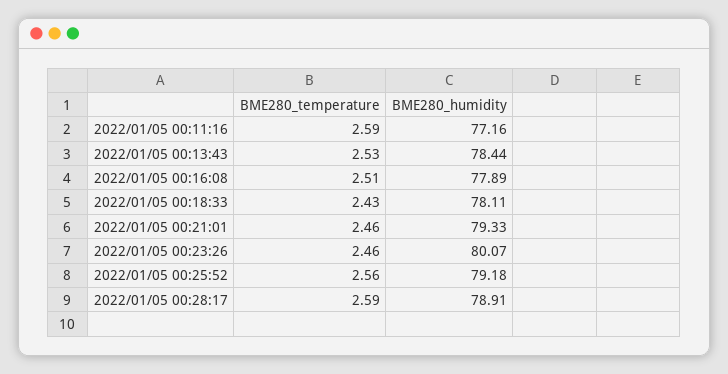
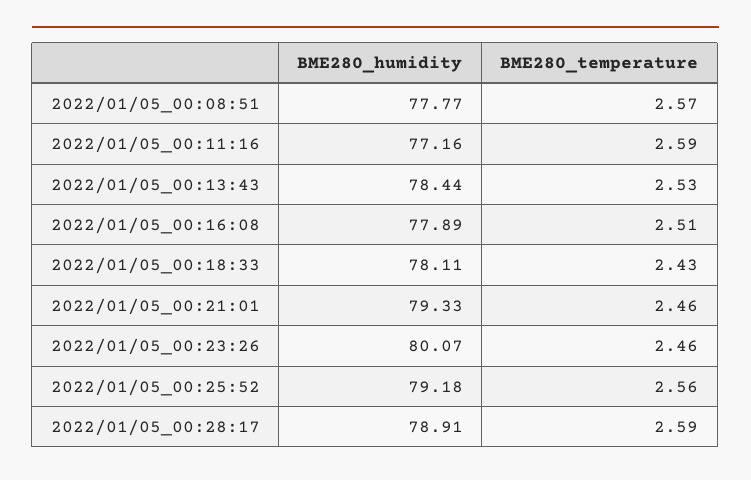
BME280_humidity, 2022/01/05_00:08:51: none -> 77.77
BME280_temperature, 2022/01/05_00:08:51: none -> 2.57

